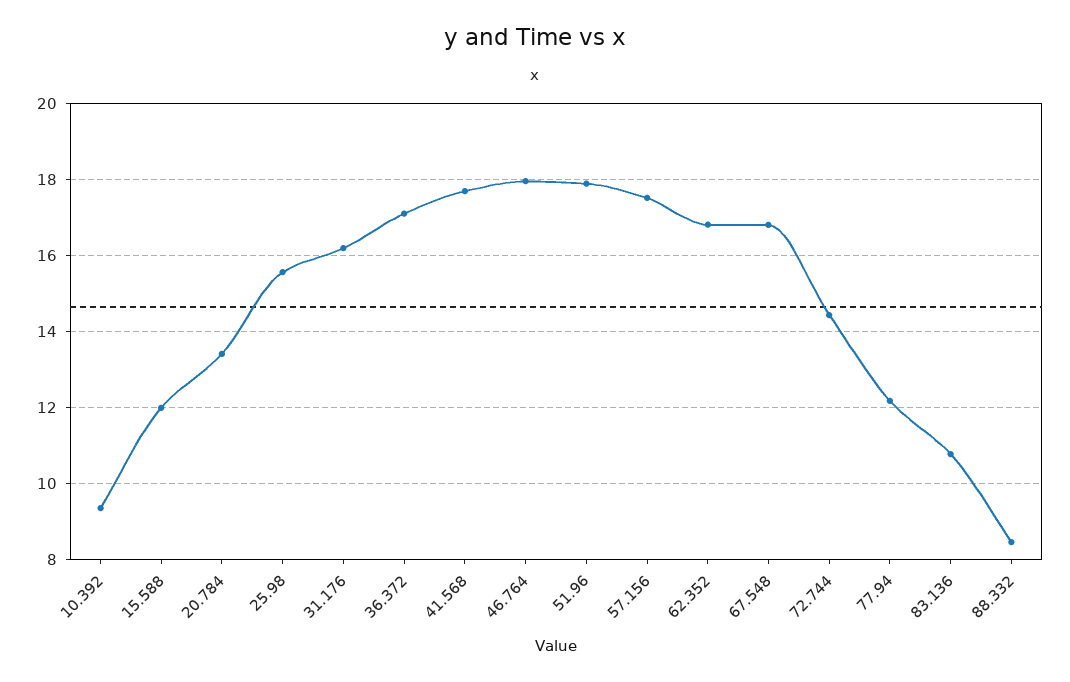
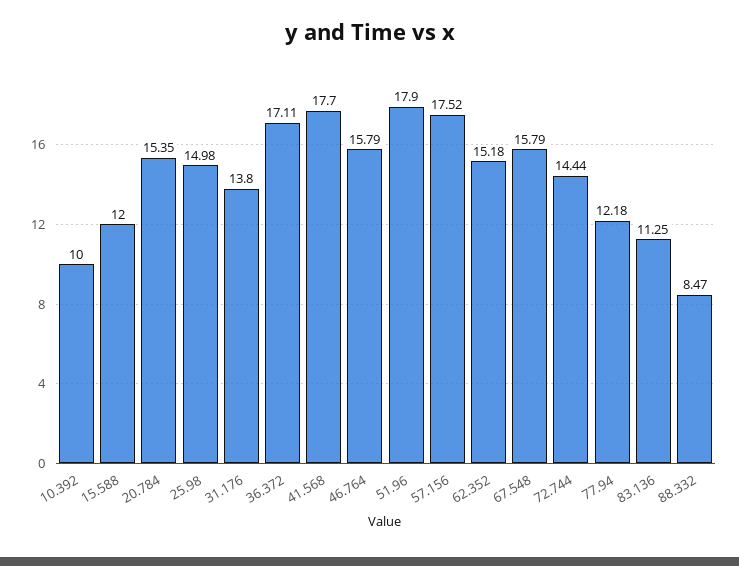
10.392: 9.4 -> 10
20.784: 13.4 -> 15.35
25.98: 15.6 -> 14.98
31.176: 16.2 -> 13.8
46.764: 18 -> 15.79
62.352: 16.8 -> 15.18
67.548: 16.8 -> 15.79
83.136: 10.8 -> 11.25

